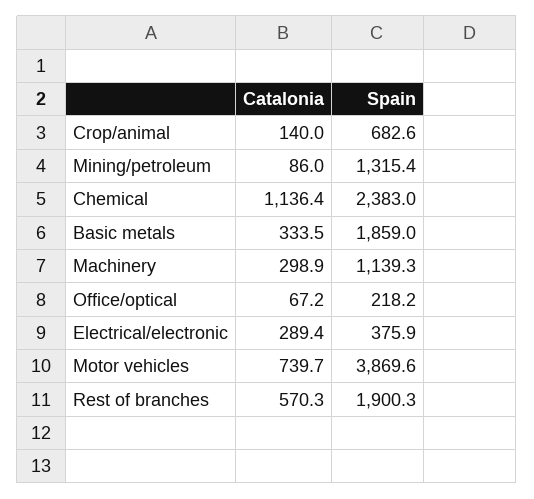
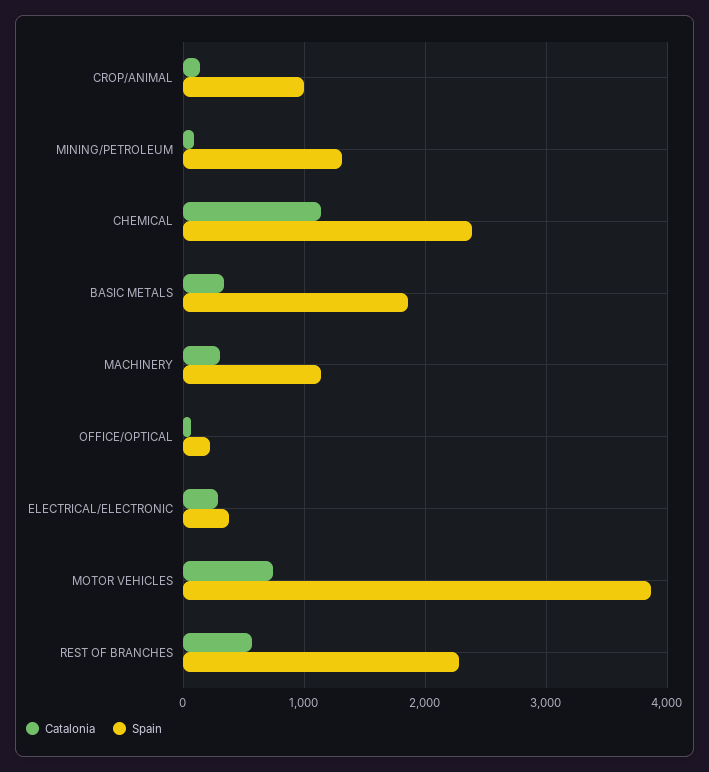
Spain, Crop/animal: 682.6 -> 1000
Spain, Rest of branches: 1900.3 -> 2300

